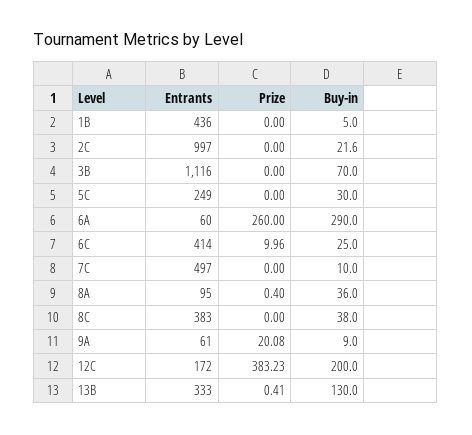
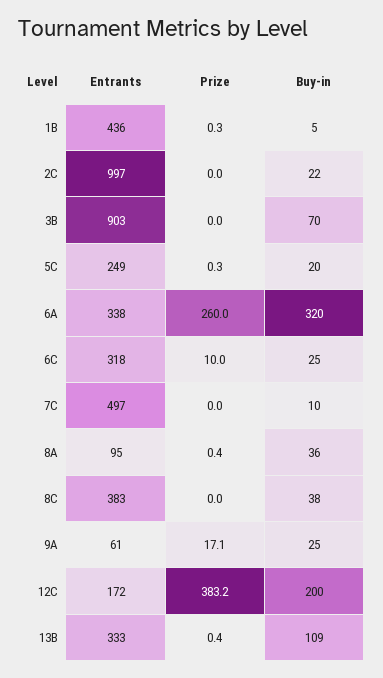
Prize, 1B: 0 -> 0.3
Entrants, 3B: 1116 -> 903
Prize, 5C: 0 -> 0.3
Buy-in, 5C: 30 -> 20
Entrants, 6A: 60 -> 338
Buy-in, 6A: 290 -> 320
Entrants, 6C: 414 -> 318
Prize, 9A: 20.08 -> 17.1
Buy-in, 9A: 9 -> 25
Buy-in, 13B: 130 -> 109

